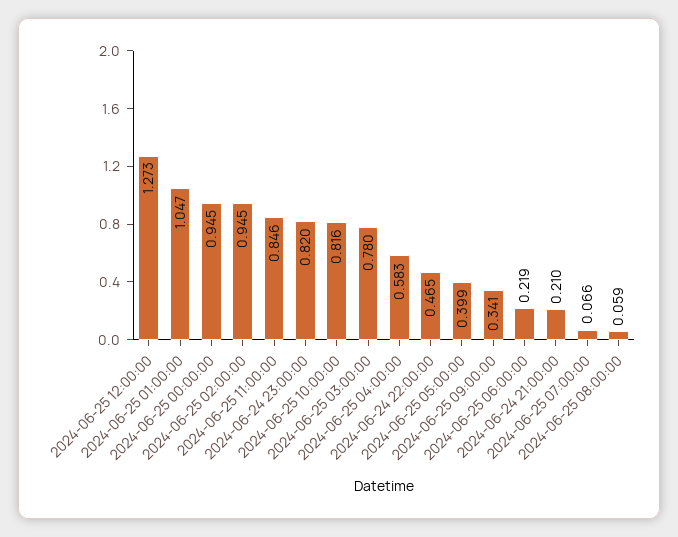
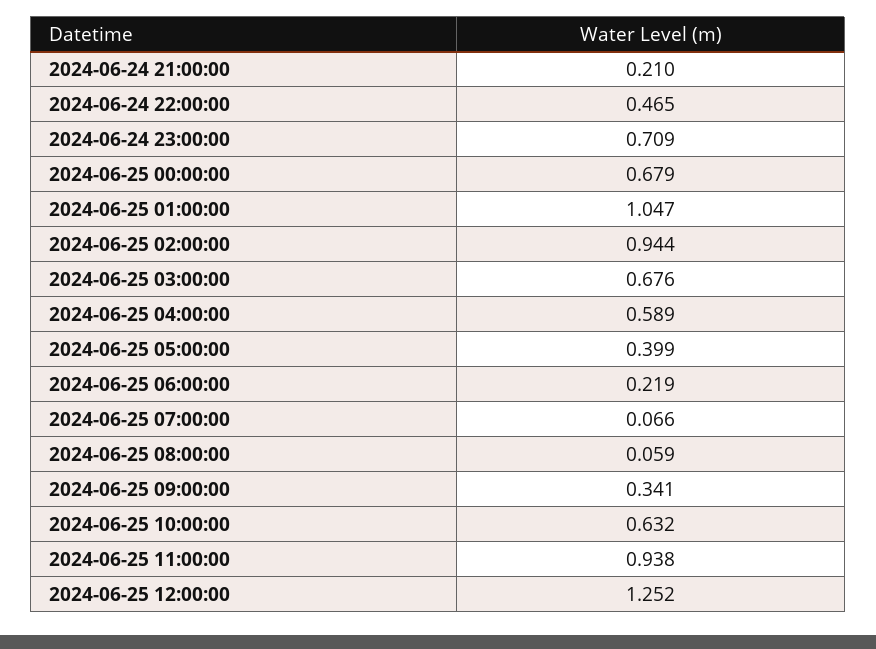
2024-06-25 12:00:00: 1.273 -> 1.252
2024-06-25 00:00:00: 0.945 -> 0.679
2024-06-25 02:00:00: 0.945 -> 0.944
2024-06-25 11:00:00: 0.846 -> 0.938
2024-06-24 23:00:00: 0.82 -> 0.709
2024-06-25 10:00:00: 0.816 -> 0.632
2024-06-25 03:00:00: 0.78 -> 0.676
2024-06-25 04:00:00: 0.583 -> 0.589

